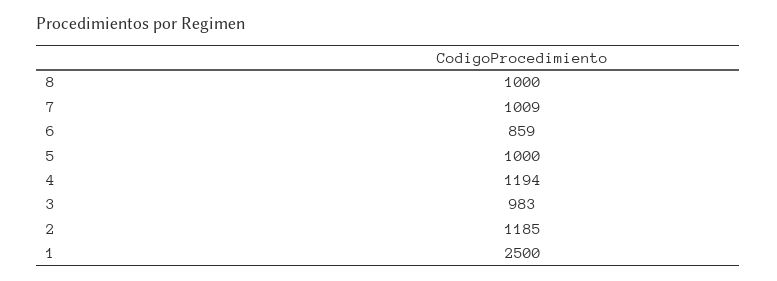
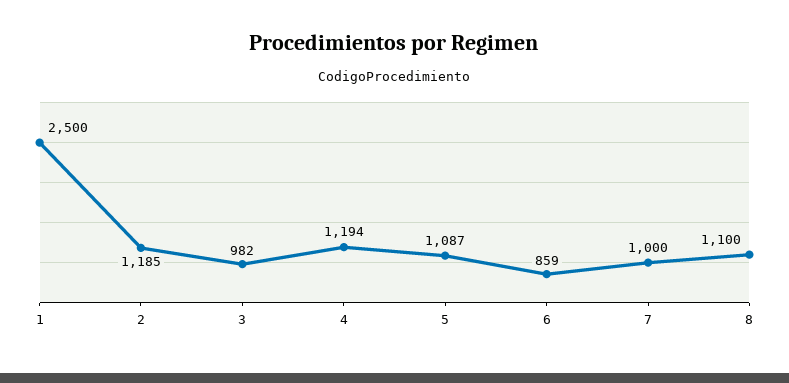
8: 1000 -> 1100
7: 1009 -> 1000
5: 1000 -> 1087
3: 983 -> 982

